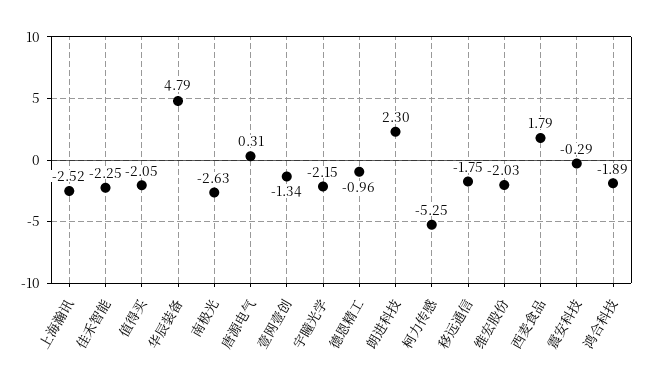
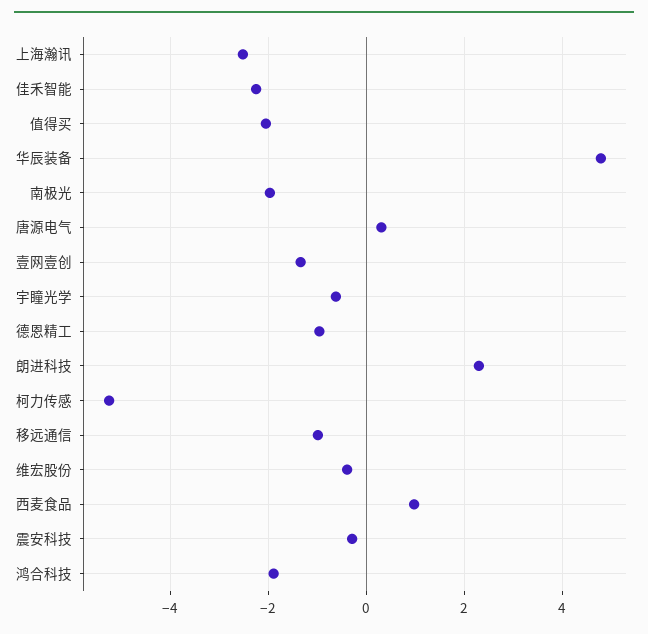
南极光: -2.63 -> -2
宇瞳光学: -2.15 -> -0.6
移远通信: -1.75 -> -1
维宏股份: -2.03 -> -0.4
西麦食品: 1.79 -> 1

